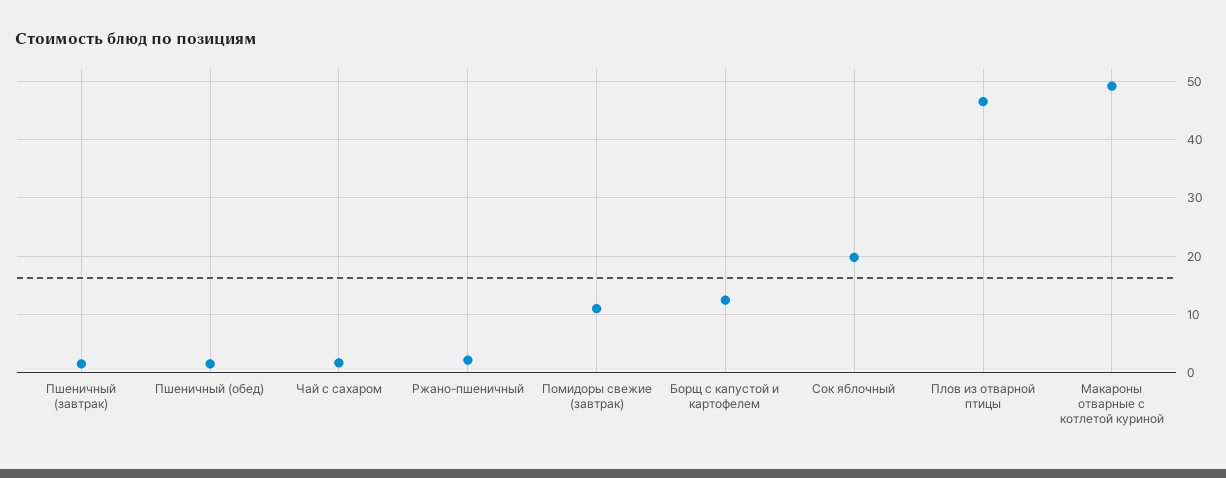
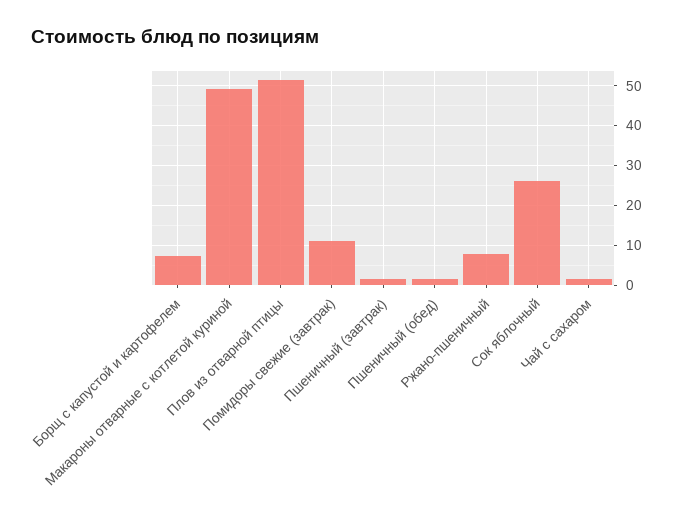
Ржано-пшеничный: 2 -> 8
Борщ с капустой и картофелем: 12 -> 8
Сок яблочный: 20 -> 26
Плов из отварной птицы: 46 -> 52

